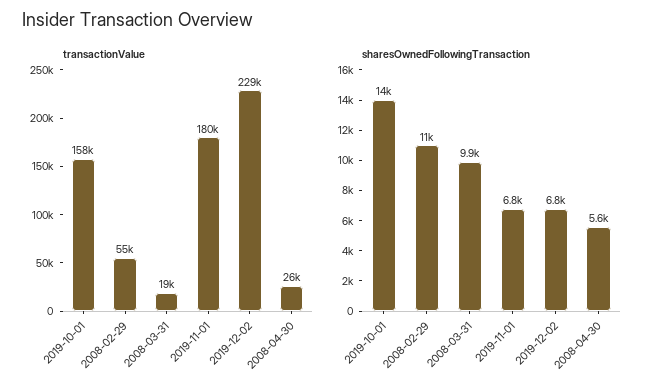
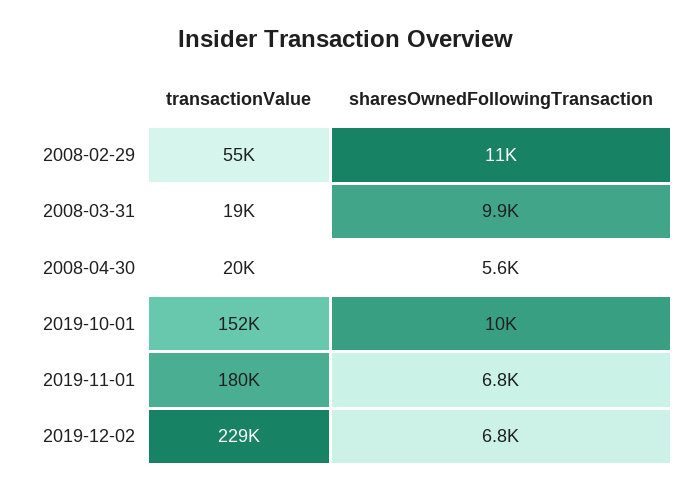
transactionValue, 2019-10-01: 158000 -> 152000
transactionValue, 2008-04-30: 26000 -> 20000
sharesOwnedFollowingTransaction, 2019-10-01: 14000 -> 10000

